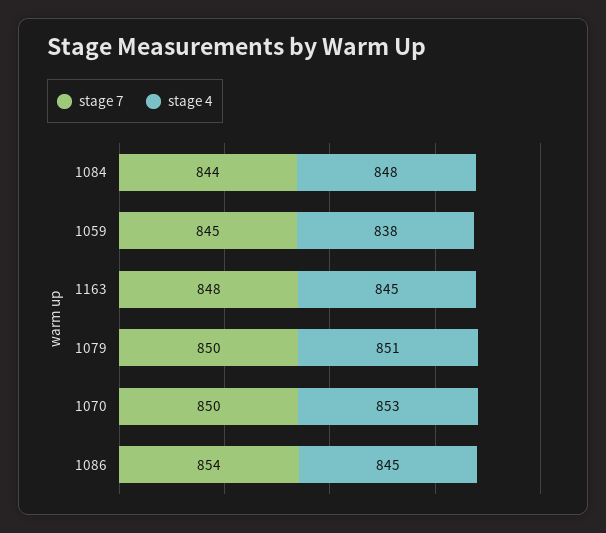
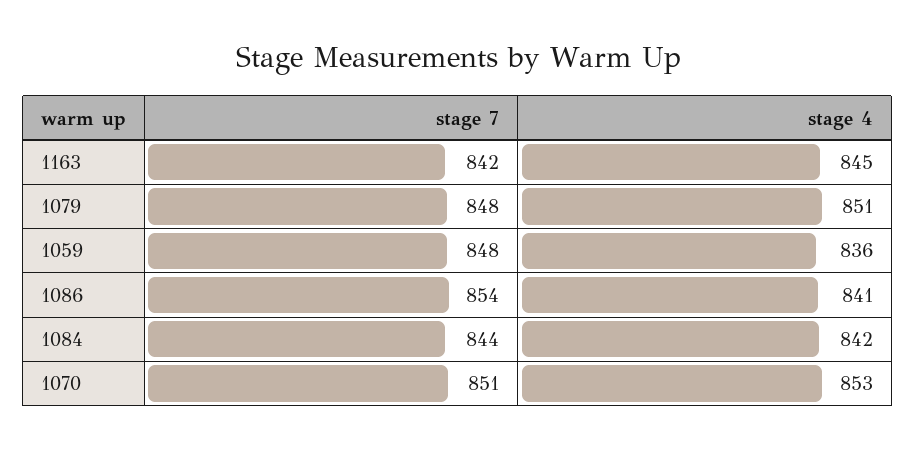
stage 4, 1084: 848 -> 842
stage 7, 1059: 845 -> 848
stage 4, 1059: 838 -> 836
stage 7, 1163: 848 -> 842
stage 7, 1079: 850 -> 848
stage 7, 1070: 850 -> 851
stage 4, 1086: 845 -> 841

